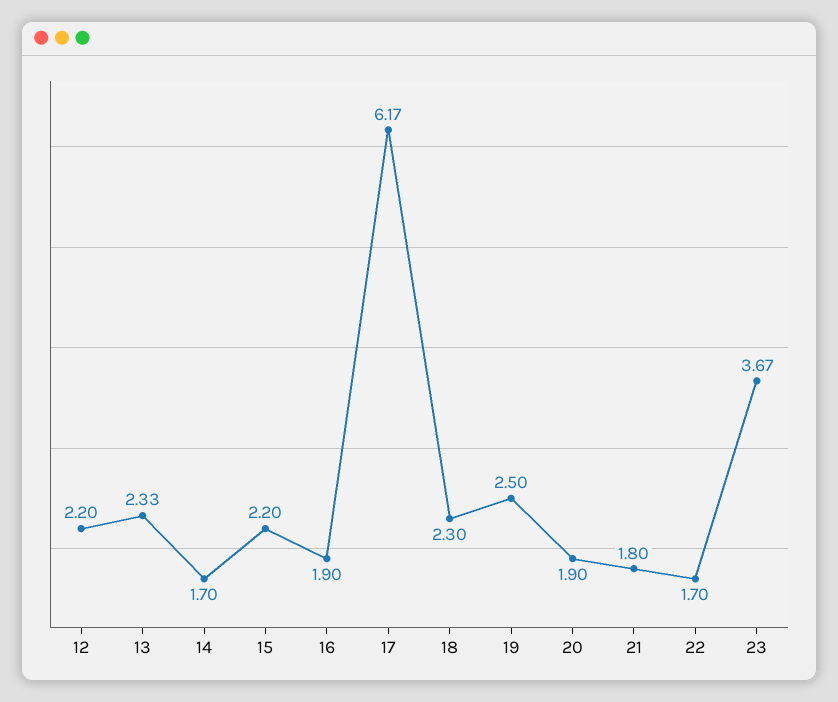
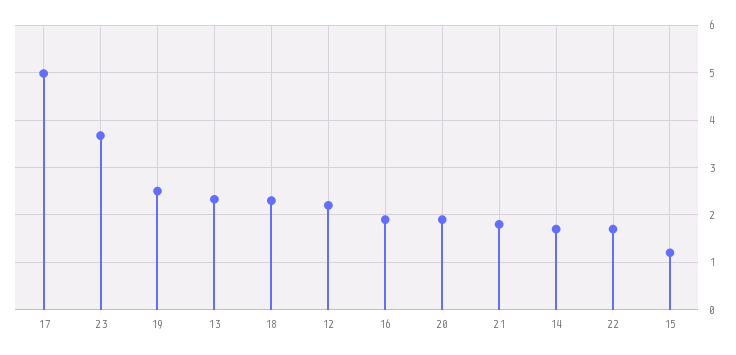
15: 2.2 -> 1.2
17: 6.17 -> 5

